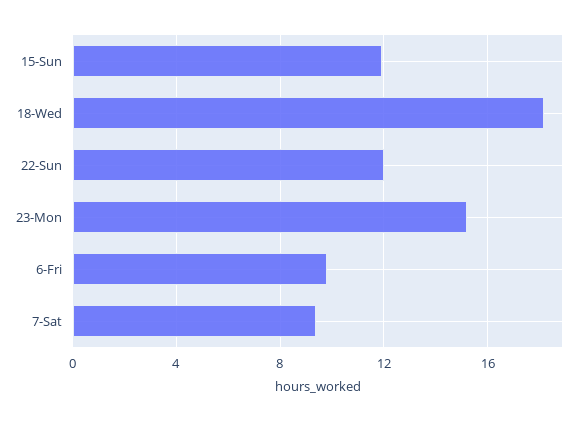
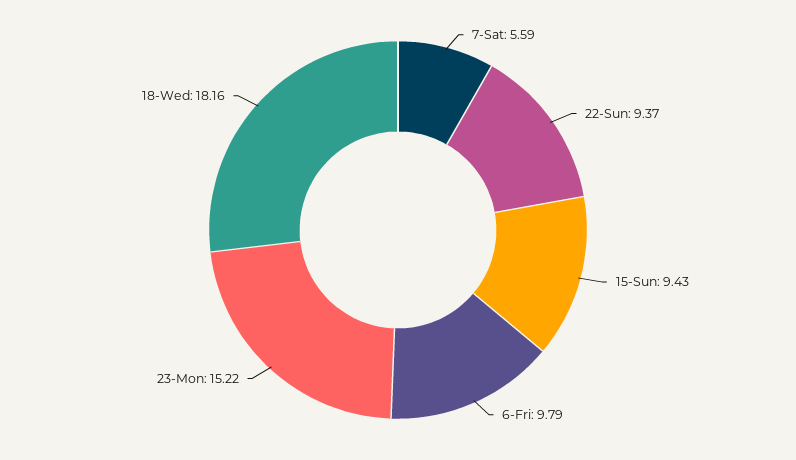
15-Sun: 12 -> 9.43
22-Sun: 12 -> 9.37
7-Sat: 9.5 -> 5.59

